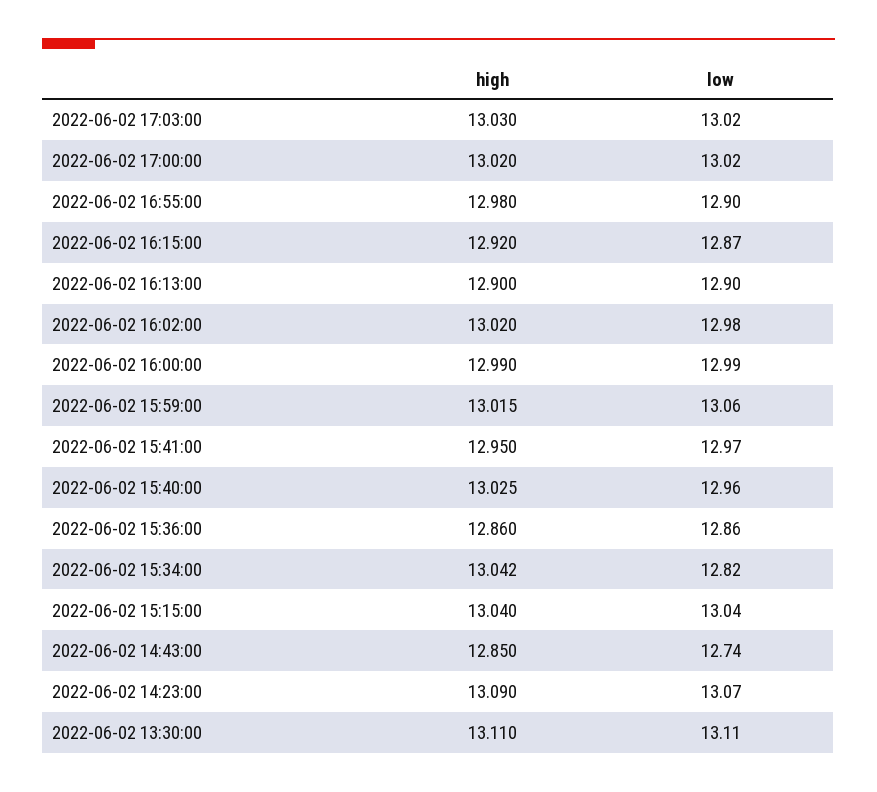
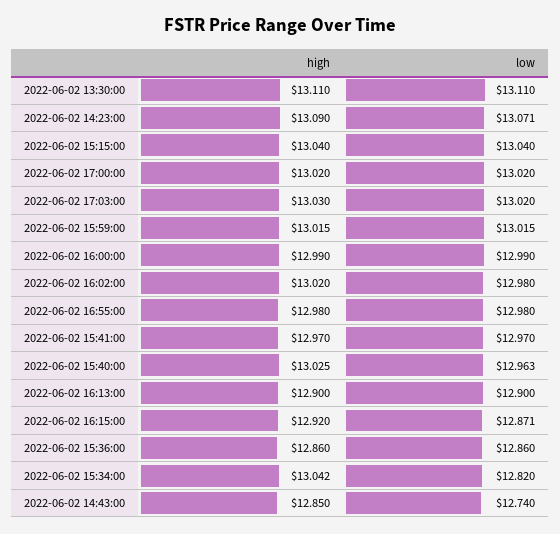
low, 2022-06-02 16:55:00: 12.9 -> 12.98
low, 2022-06-02 15:59:00: 13.06 -> 13.015
high, 2022-06-02 15:41:00: 12.95 -> 12.97

